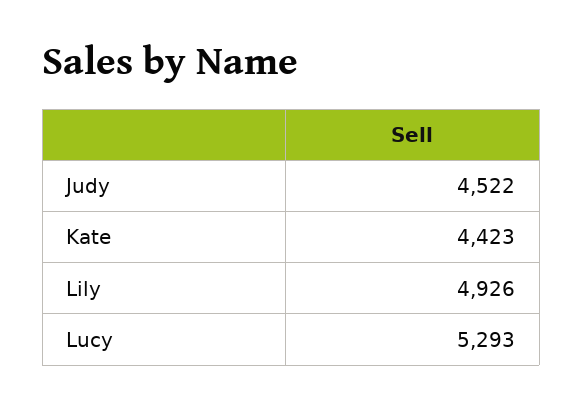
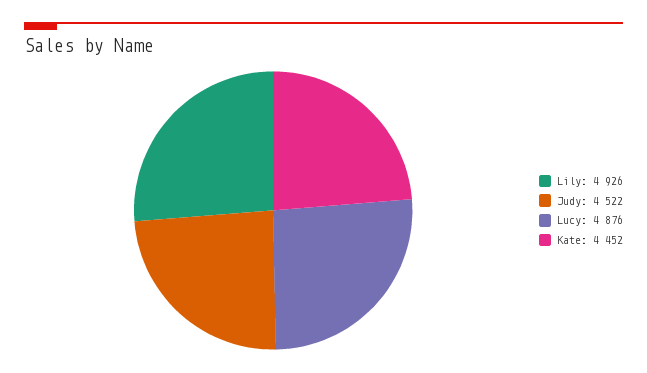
Kate: 4423 -> 4452
Lucy: 5293 -> 4876

